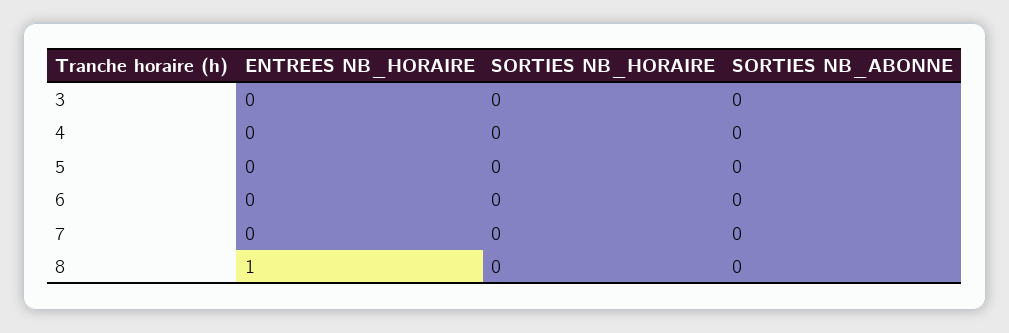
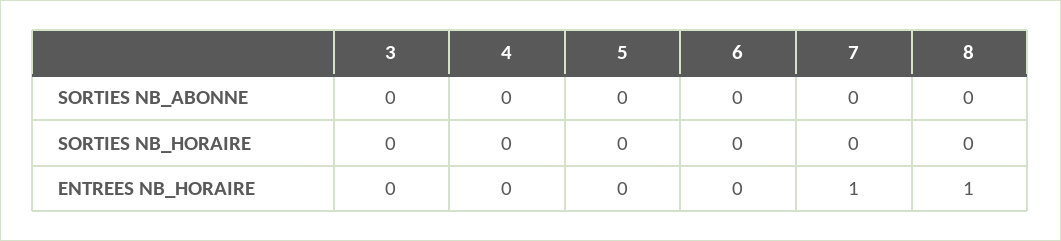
ENTREES NB_HORAIRE, 7: 0 -> 1

